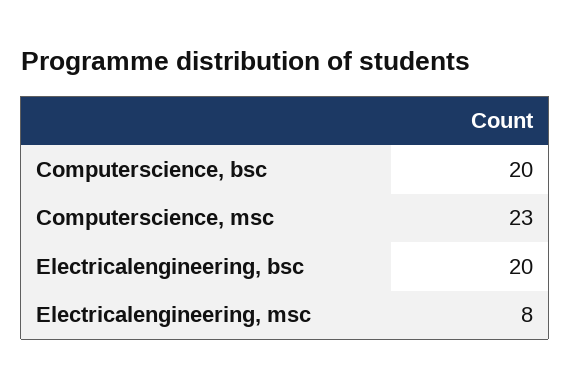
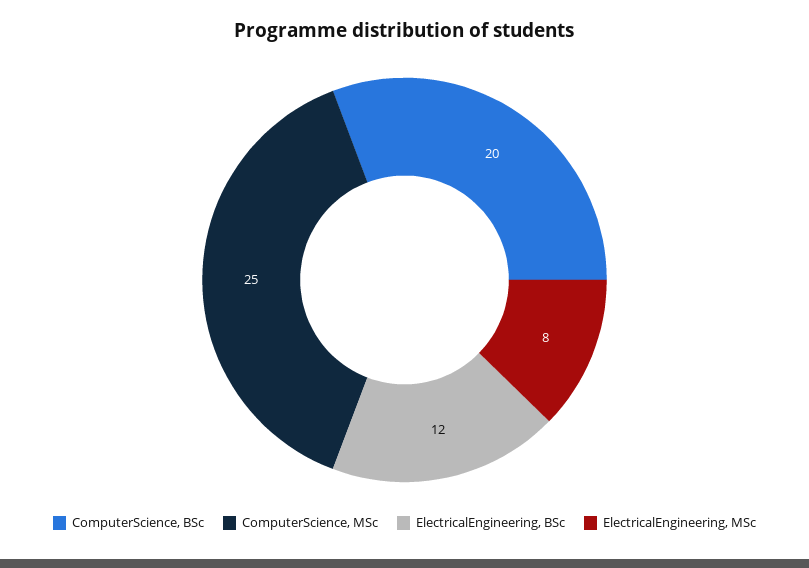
Computerscience, msc: 23 -> 25
Electricalengineering, bsc: 20 -> 12

